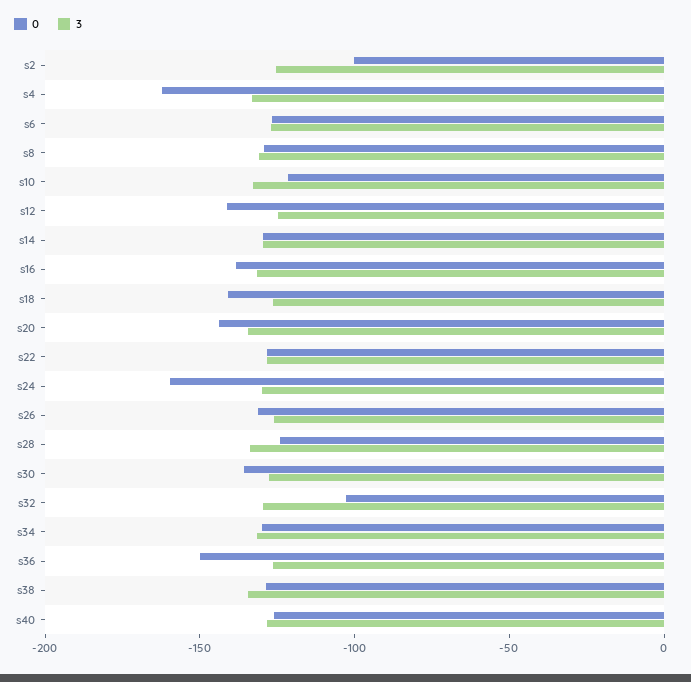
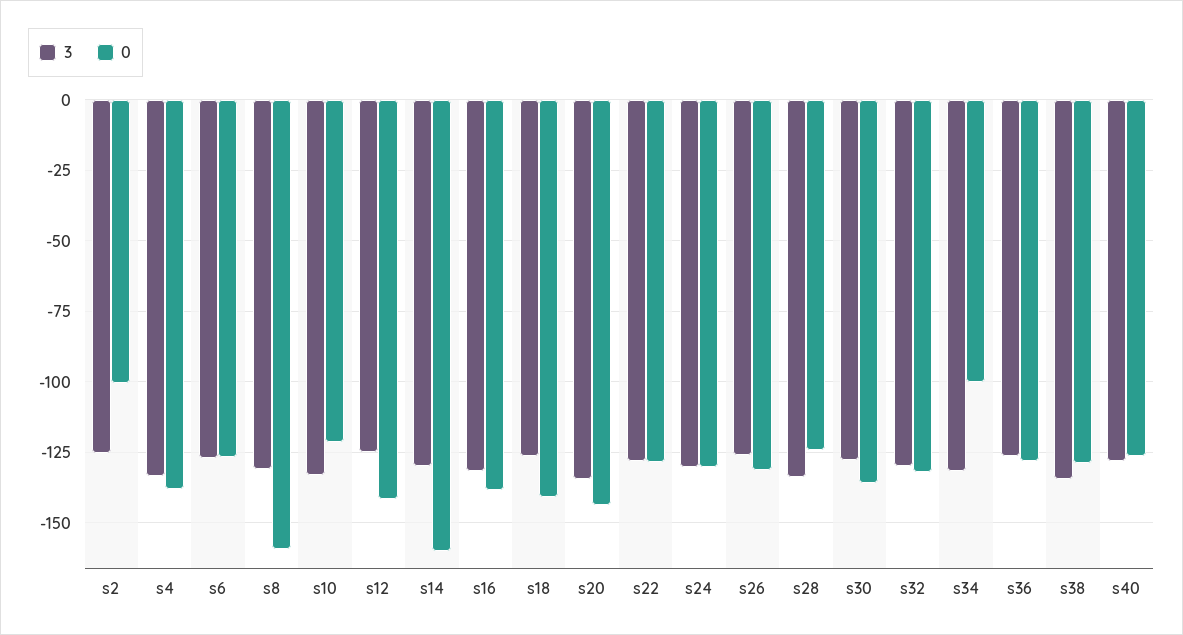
0, s4: -160 -> -137.5
0, s8: -130 -> -160
0, s14: -130 -> -160
0, s24: -160 -> -130
0, s32: -100 -> -132.5
0, s34: -130 -> -100
0, s36: -150 -> -127.5

